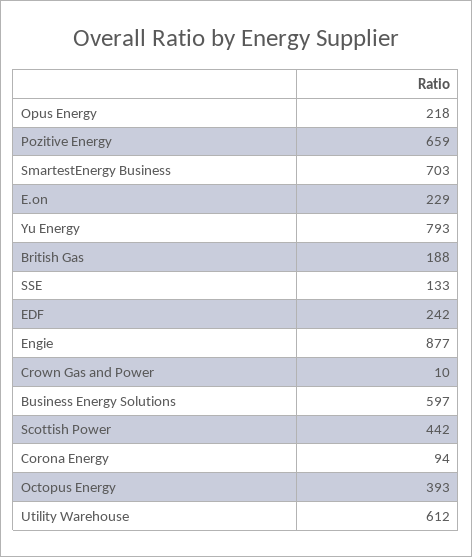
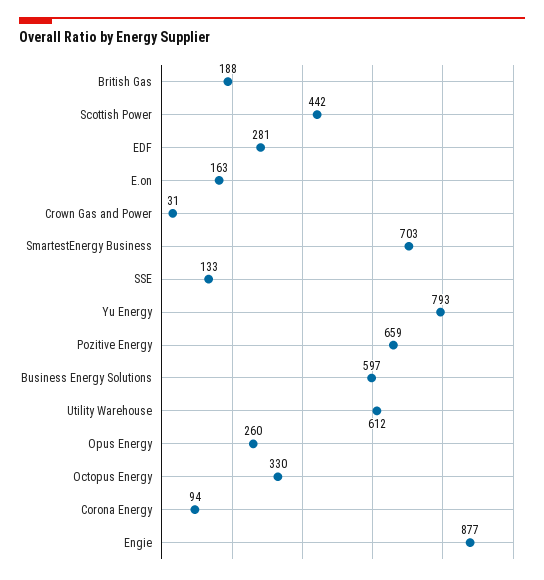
Opus Energy: 218 -> 260
E.on: 229 -> 163
EDF: 242 -> 281
Crown Gas and Power: 10 -> 31
Octopus Energy: 393 -> 330

